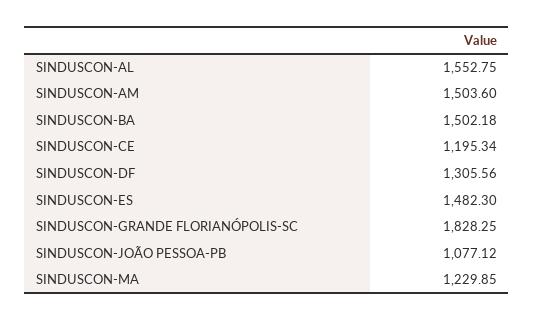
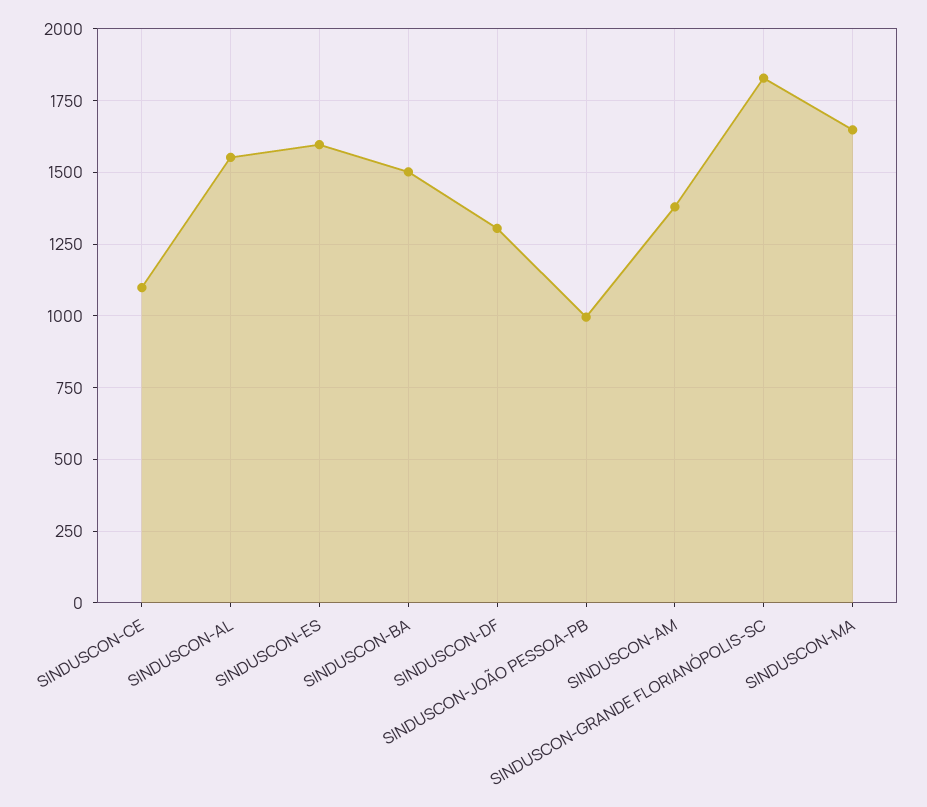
SINDUSCON-AM: 1503.6 -> 1375
SINDUSCON-CE: 1195.34 -> 1100
SINDUSCON-ES: 1482.3 -> 1600
SINDUSCON-JOÃO PESSOA-PB: 1077.12 -> 1000
SINDUSCON-MA: 1229.85 -> 1650

